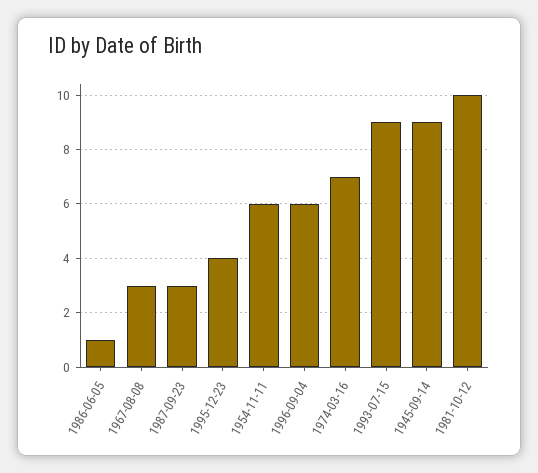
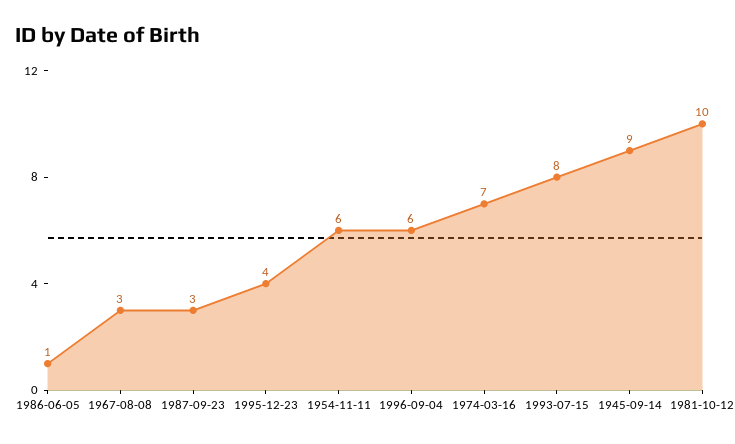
1993-07-15: 9 -> 8

